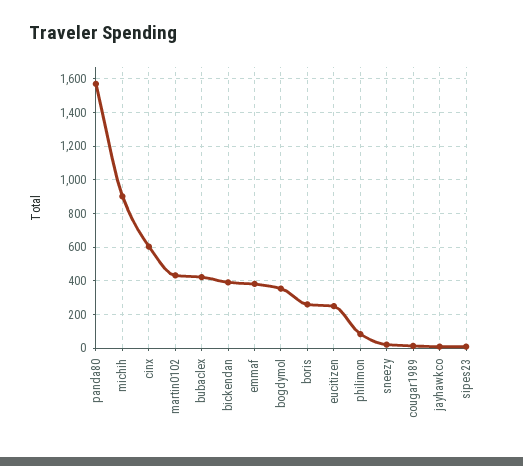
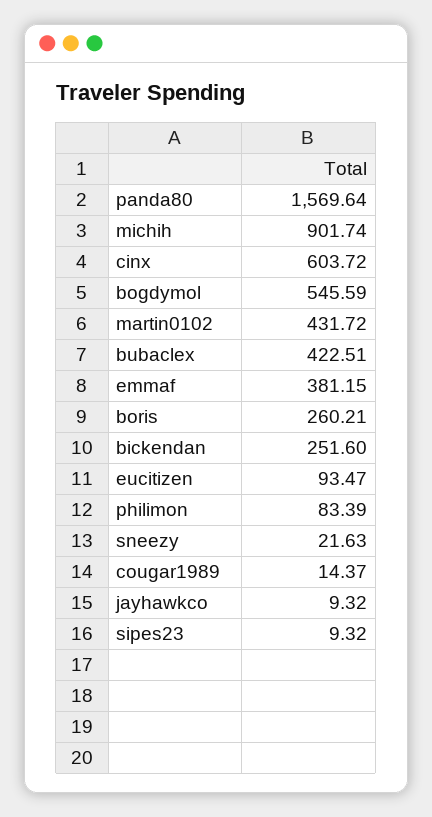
bickendan: 400 -> 251.6
bogdymol: 350 -> 545.59
eucitizen: 250 -> 93.47

